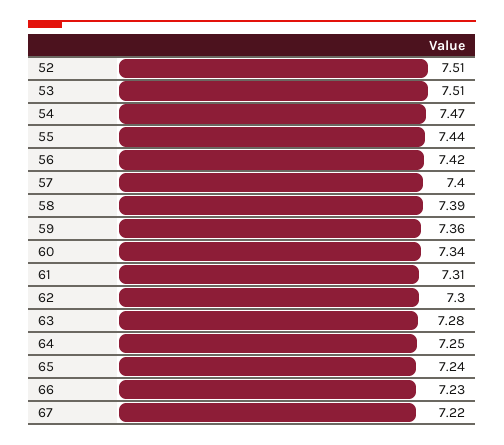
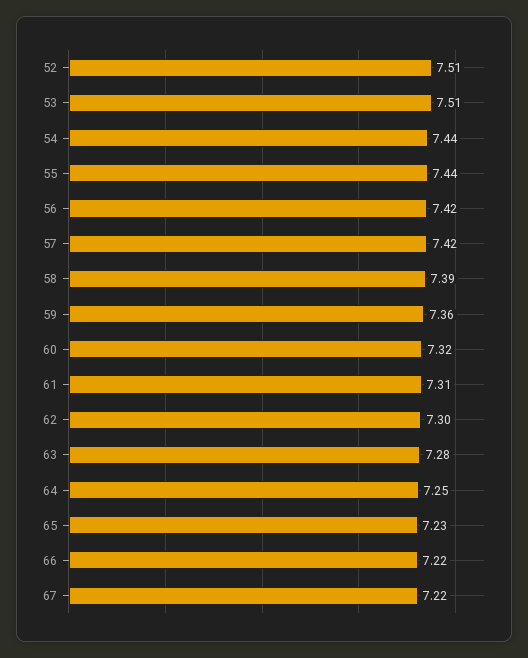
54: 7.47 -> 7.44
57: 7.4 -> 7.42
60: 7.34 -> 7.32
65: 7.24 -> 7.23
66: 7.23 -> 7.22

